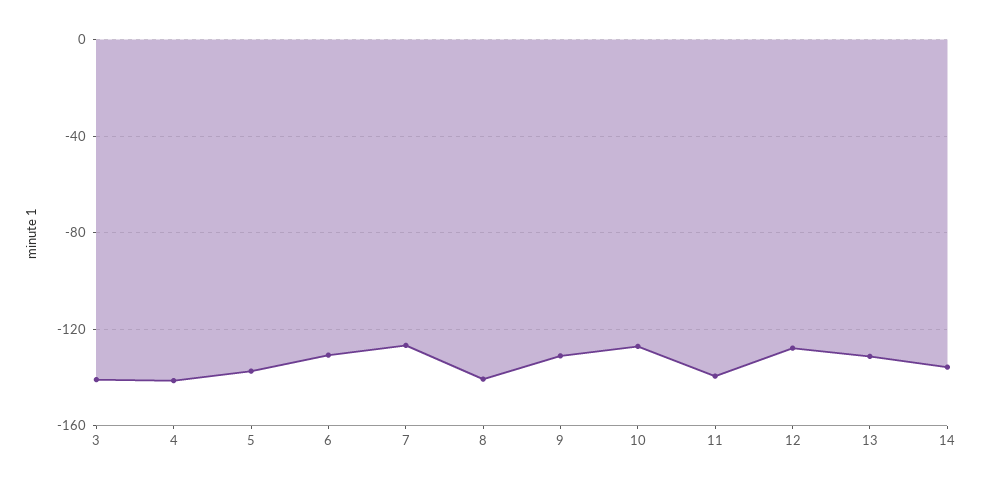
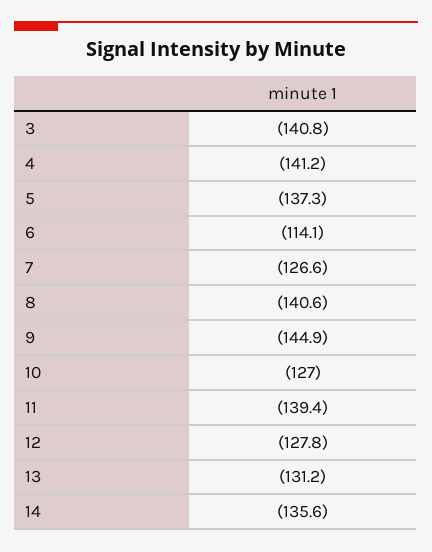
6: -130 -> -114.1
9: -130 -> -144.9

